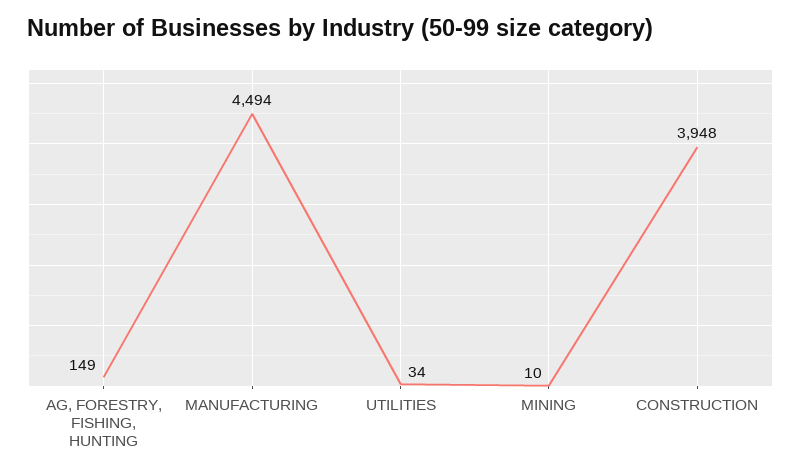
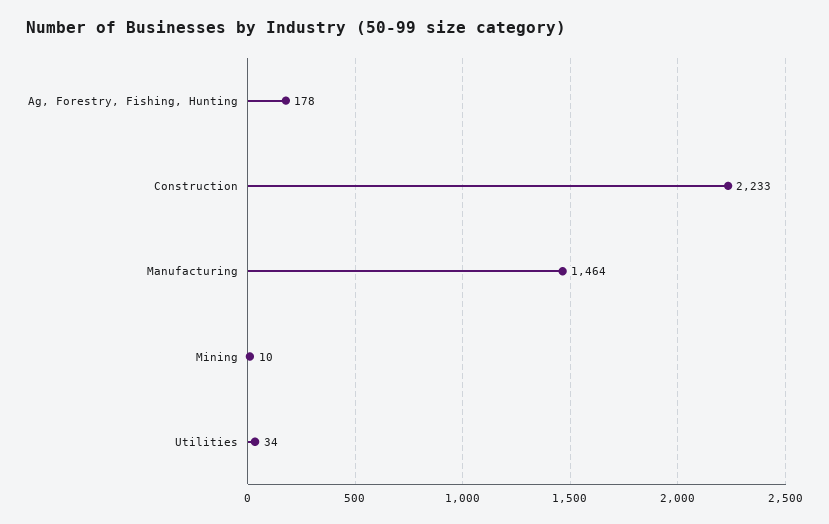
AG, FORESTRY, FISHING, HUNTING: 149 -> 178
MANUFACTURING: 4494 -> 1464
CONSTRUCTION: 3948 -> 2233

